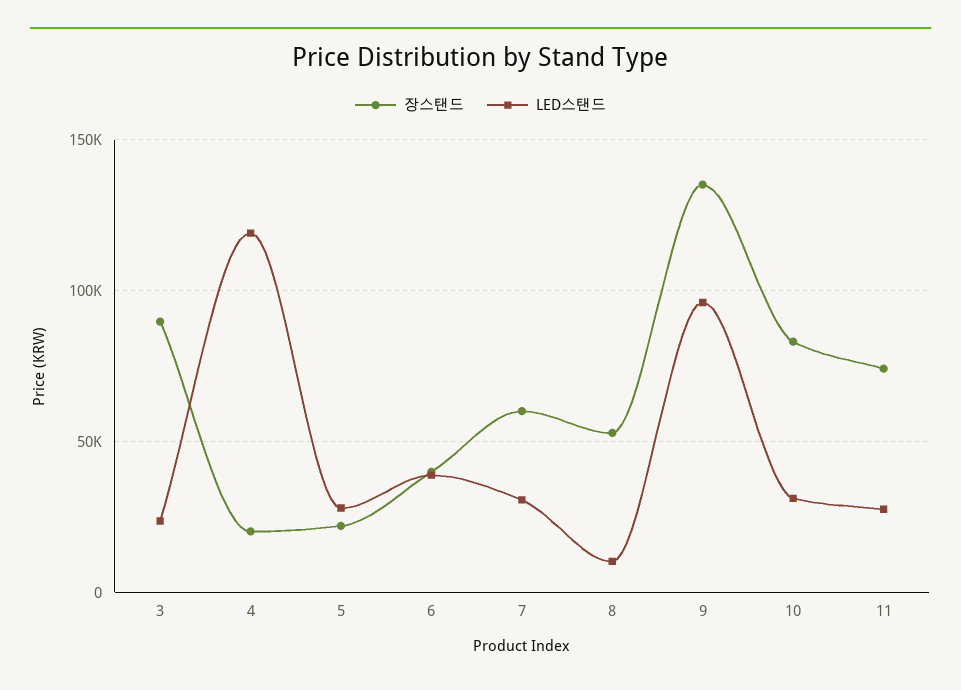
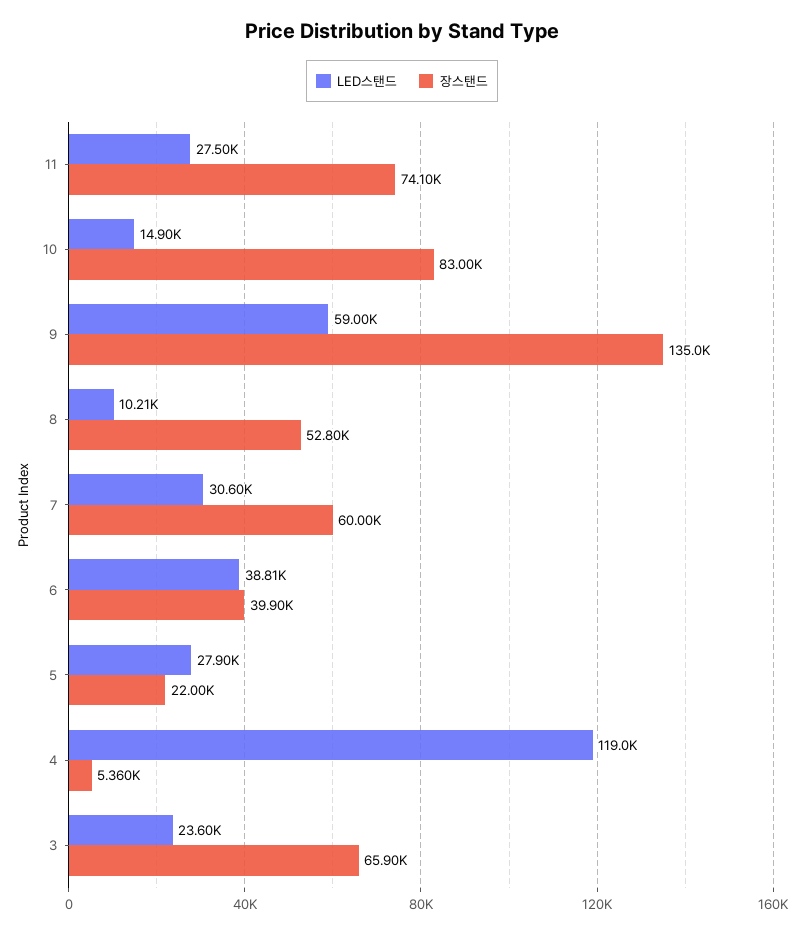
장스탠드, 3: 90000 -> 65900
장스탠드, 4: 20000 -> 5360
LED스탠드, 9: 95000 -> 59000
LED스탠드, 10: 30000 -> 14900

